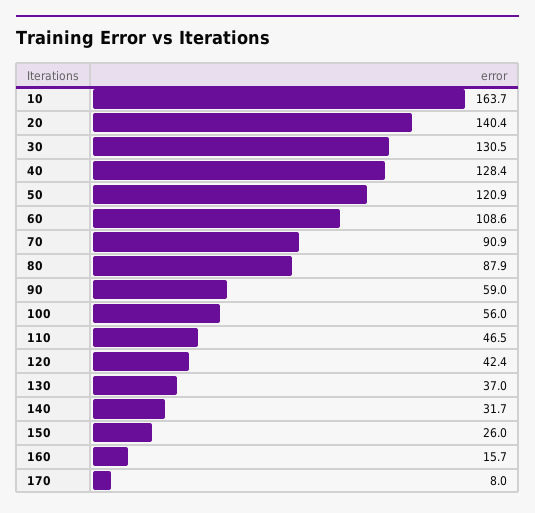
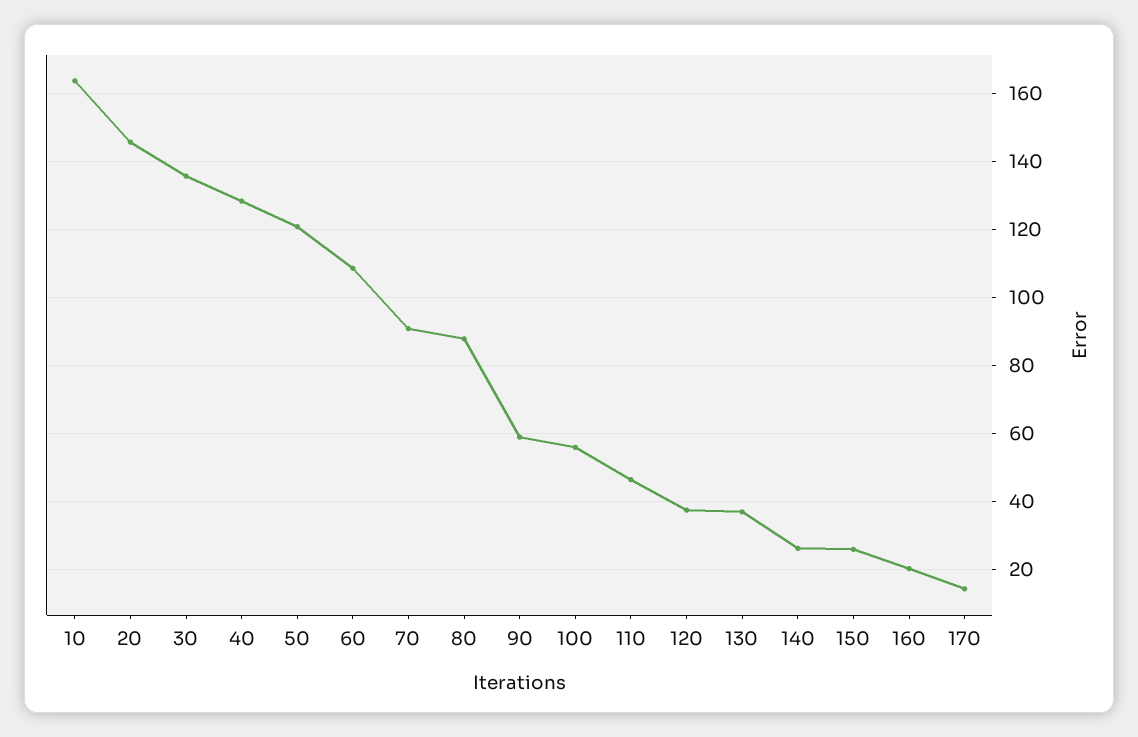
20: 140.4 -> 146
30: 130.5 -> 136
120: 42.4 -> 38
140: 31.7 -> 26
160: 15.7 -> 20
170: 8 -> 14

